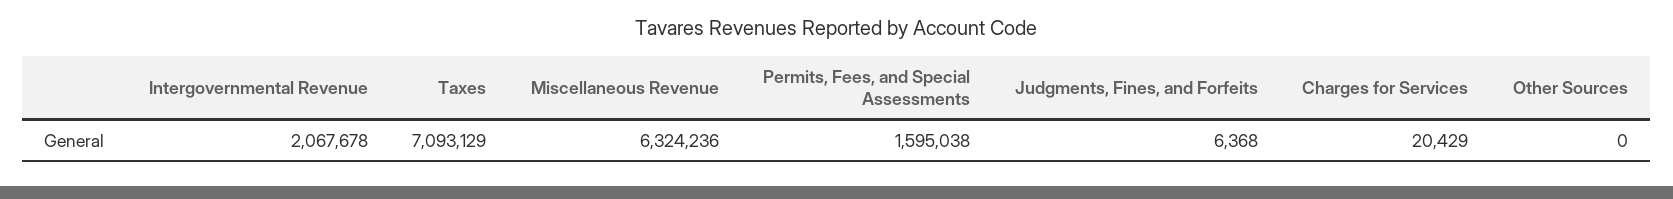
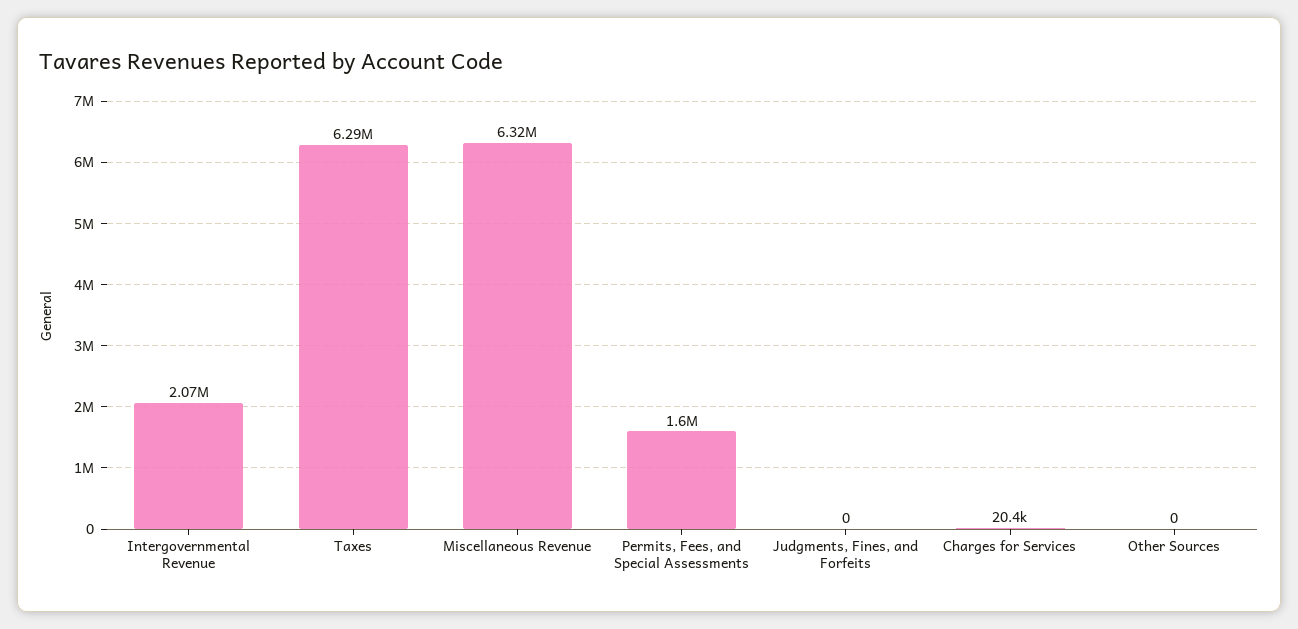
Taxes: 7093129 -> 6290000
Judgments, Fines, and Forfeits: 6368 -> 0

